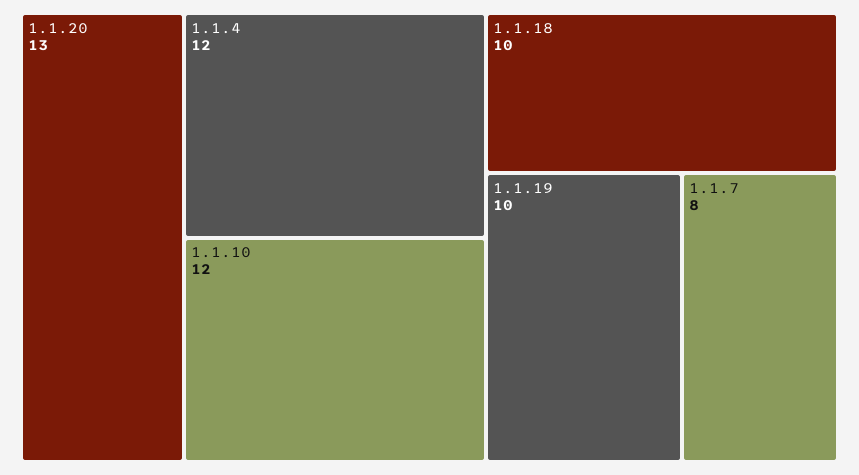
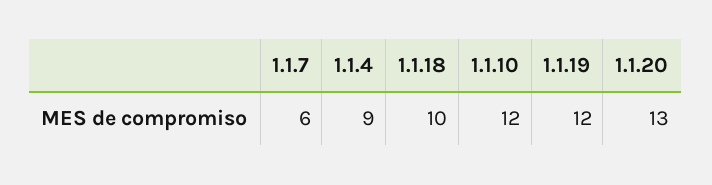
1.1.4: 12 -> 9
1.1.19: 10 -> 12
1.1.7: 8 -> 6

